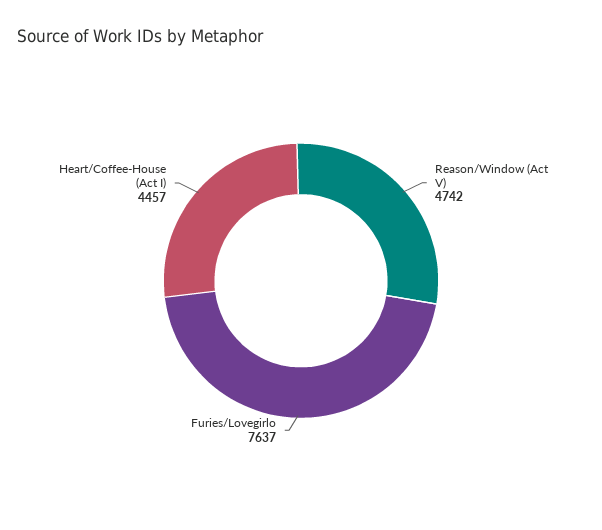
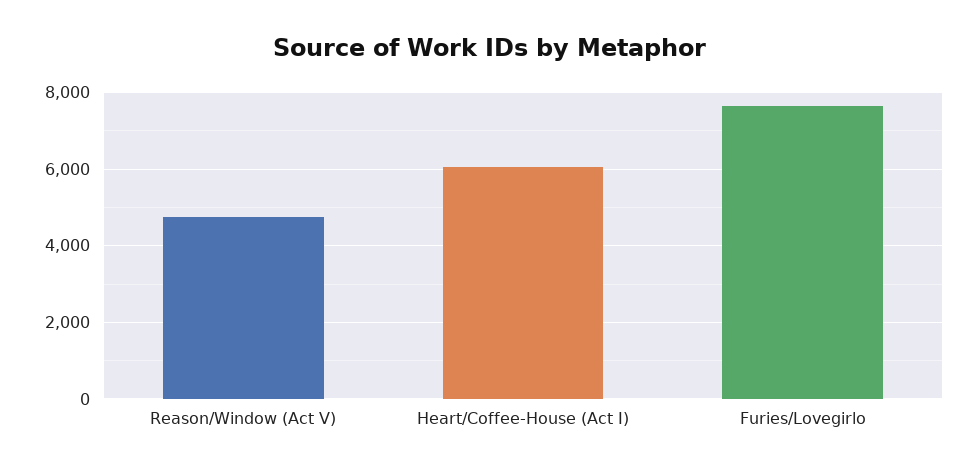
Heart/Coffee-House (Act I): 4457 -> 6000

